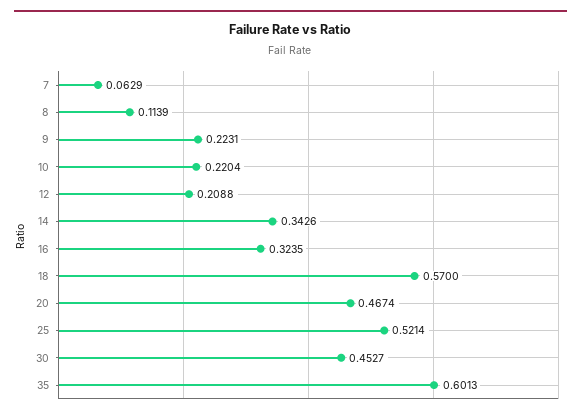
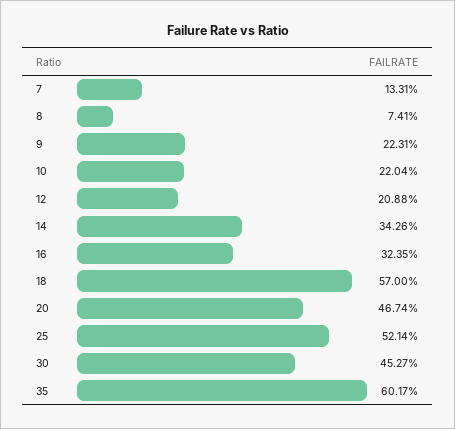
7: 0.0629 -> 0.1331
8: 0.1139 -> 0.0741
35: 0.6013 -> 0.6017

